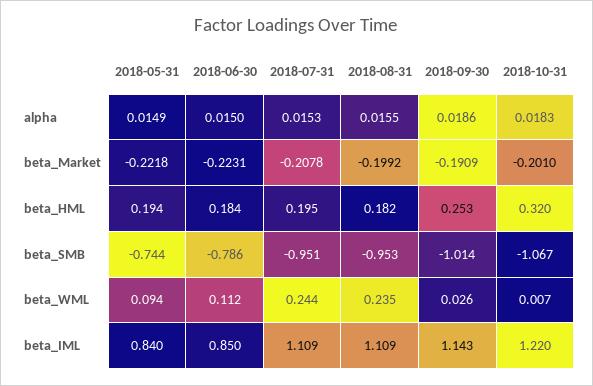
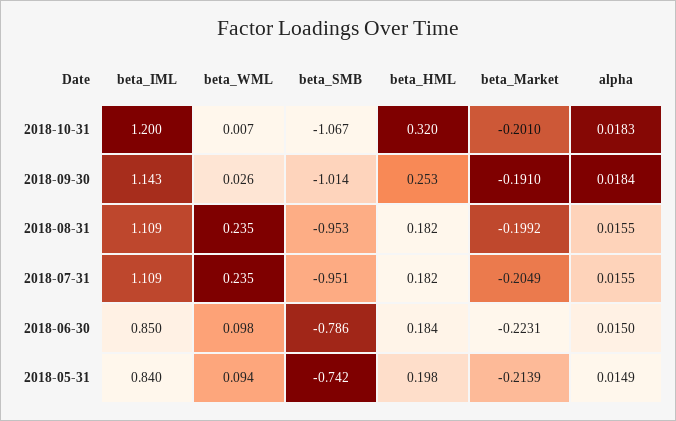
2018-07-31, alpha: 0.0153 -> 0.0155
2018-09-30, alpha: 0.0186 -> 0.0184
2018-05-31, beta_Market: -0.2218 -> -0.2139
2018-07-31, beta_Market: -0.2078 -> -0.2049
2018-09-30, beta_Market: -0.1909 -> -0.191
2018-05-31, beta_HML: 0.194 -> 0.198
2018-07-31, beta_HML: 0.195 -> 0.182
2018-05-31, beta_SMB: -0.744 -> -0.742
2018-06-30, beta_WML: 0.112 -> 0.098
2018-07-31, beta_WML: 0.244 -> 0.235
2018-10-31, beta_IML: 1.22 -> 1.2

